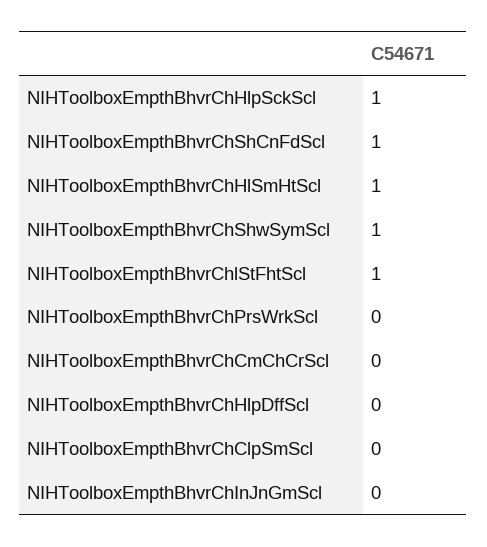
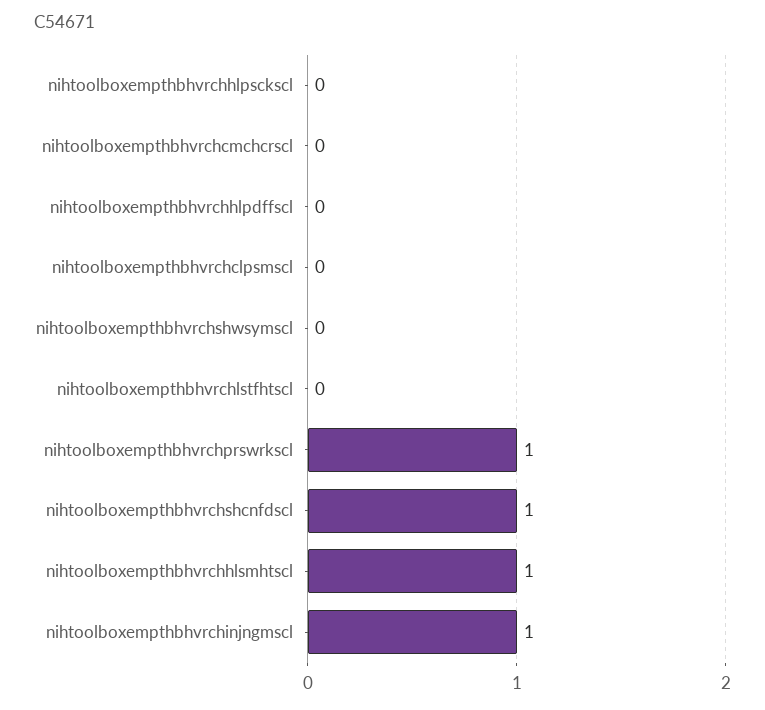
NIHToolboxEmpthBhvrChHlpSckScl: 1 -> 0
NIHToolboxEmpthBhvrChShwSymScl: 1 -> 0
NIHToolboxEmpthBhvrChlStFhtScl: 1 -> 0
NIHToolboxEmpthBhvrChPrsWrkScl: 0 -> 1
NIHToolboxEmpthBhvrChInJnGmScl: 0 -> 1

